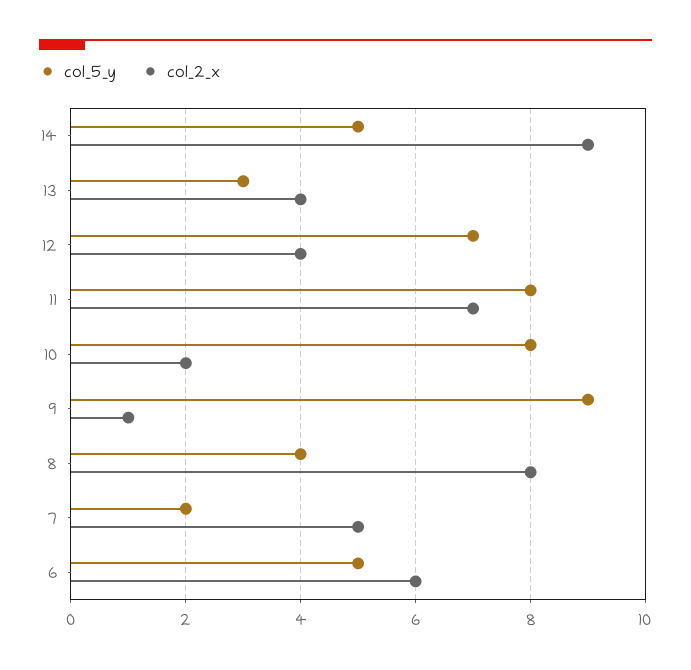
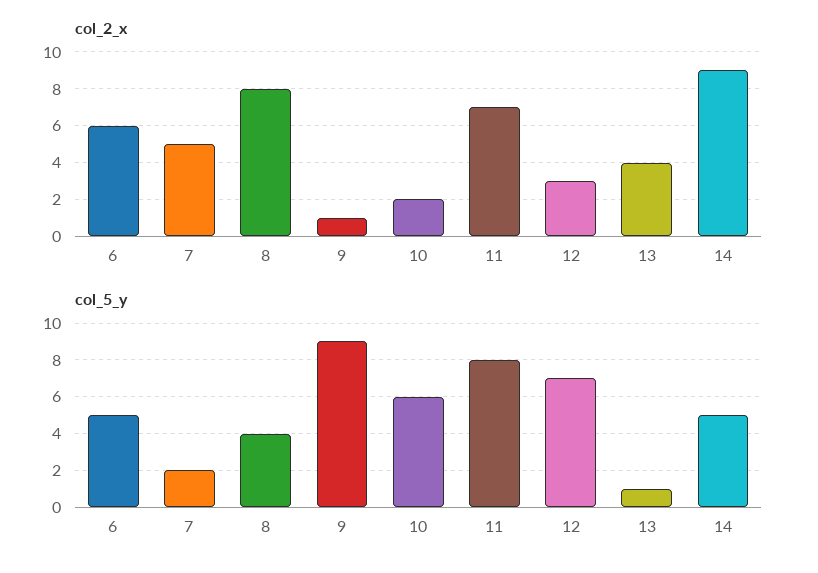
col_5_y, 13: 3 -> 1
col_2_x, 12: 4 -> 3
col_5_y, 10: 8 -> 6

